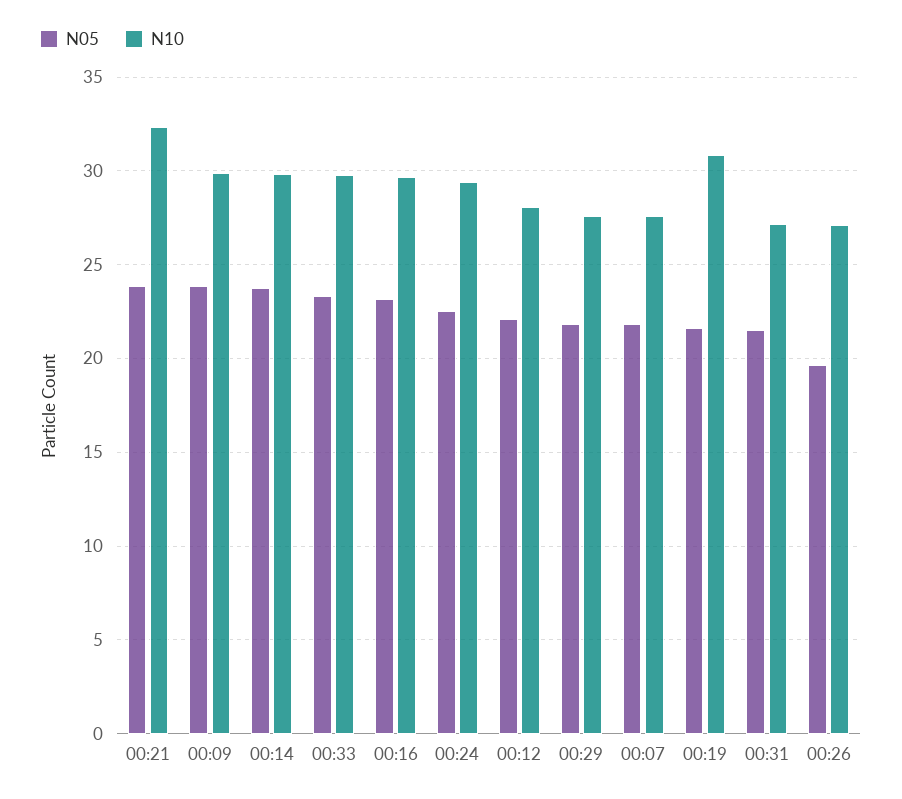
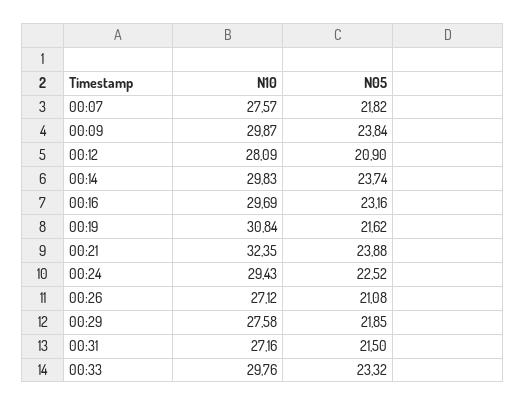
N05, 00:12: 22 -> 20.9
N05, 00:26: 19.5 -> 21.08

